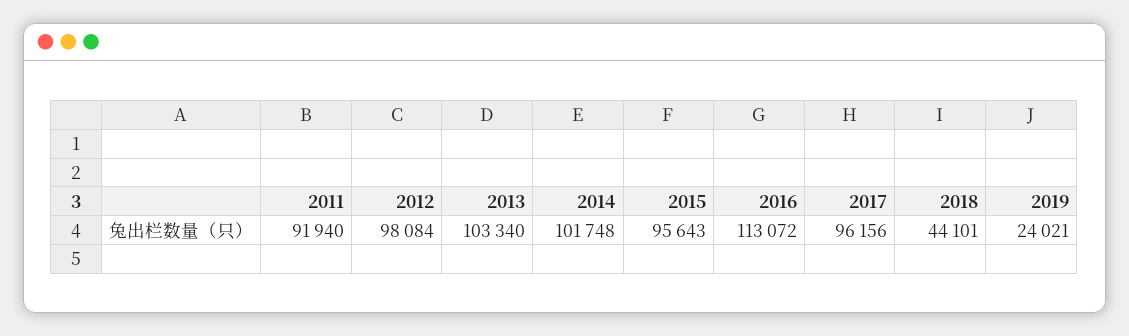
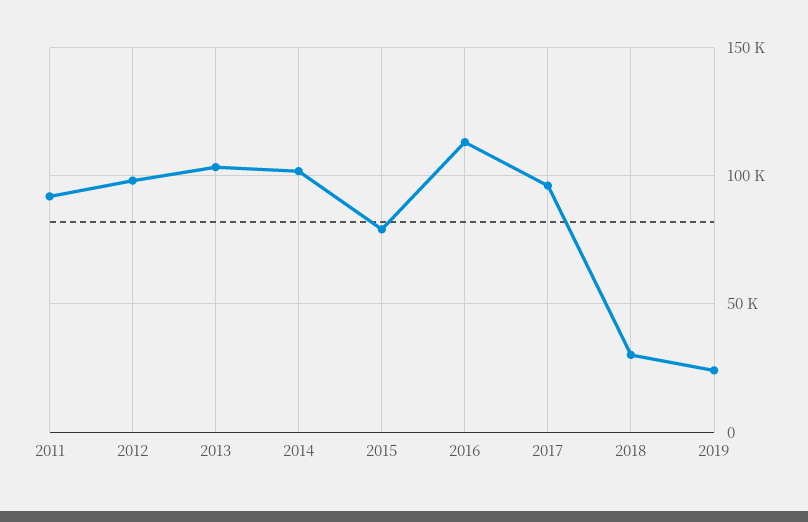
2015: 95643 -> 80000
2018: 44101 -> 30000

